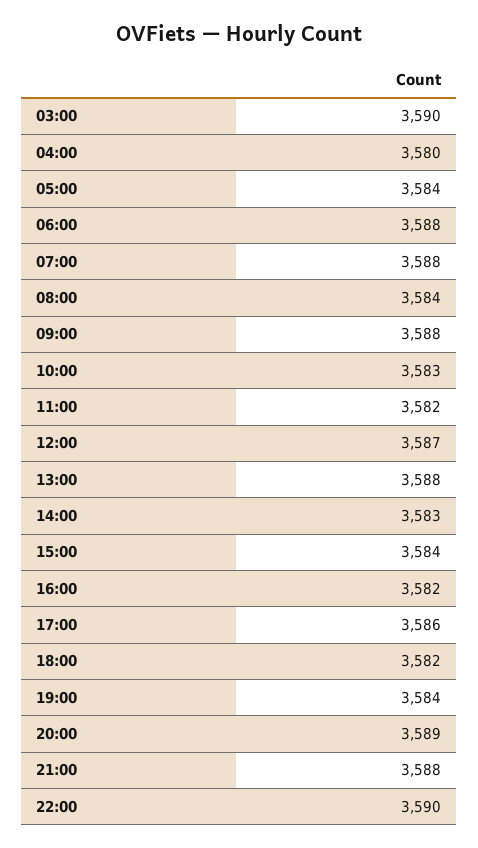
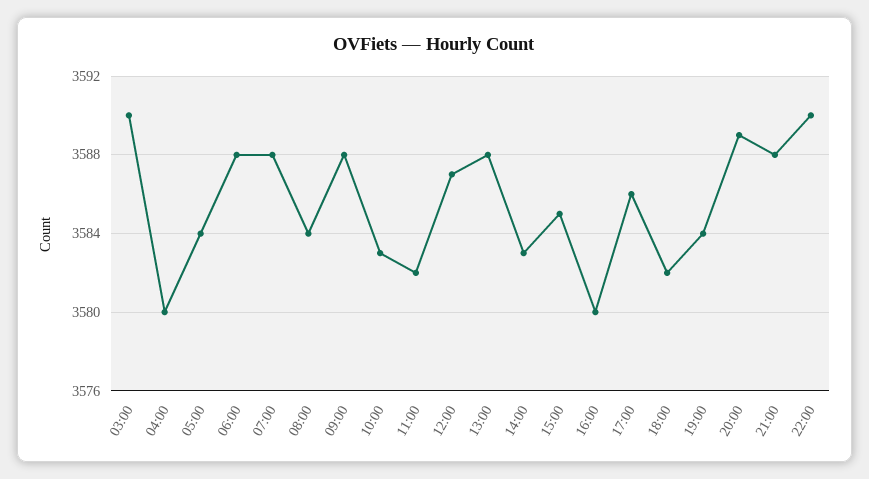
15:00: 3584 -> 3585
16:00: 3582 -> 3580

